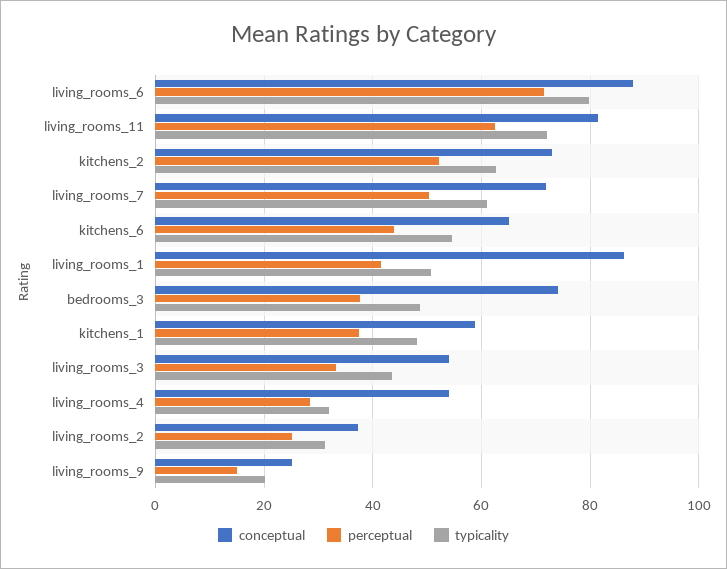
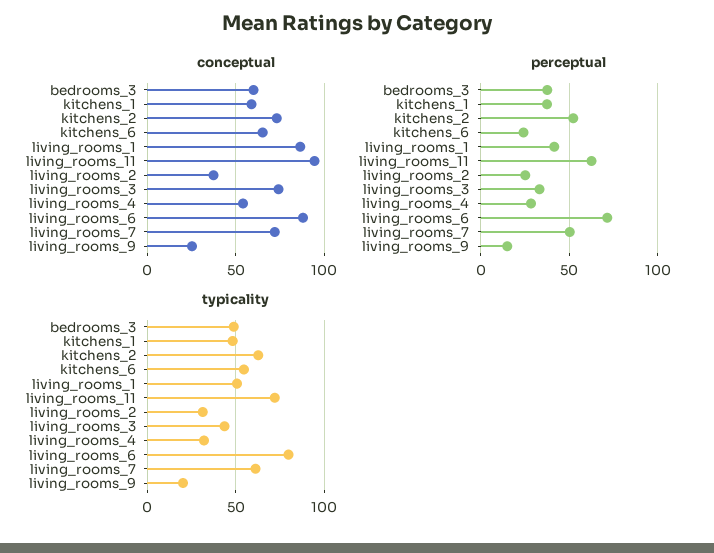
conceptual, living_rooms_11: 82 -> 95
perceptual, kitchens_6: 44 -> 25
conceptual, bedrooms_3: 74 -> 60
conceptual, living_rooms_3: 54 -> 75

